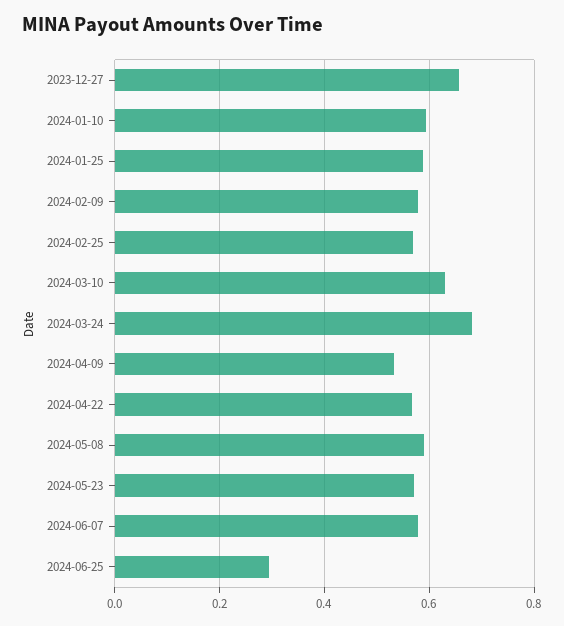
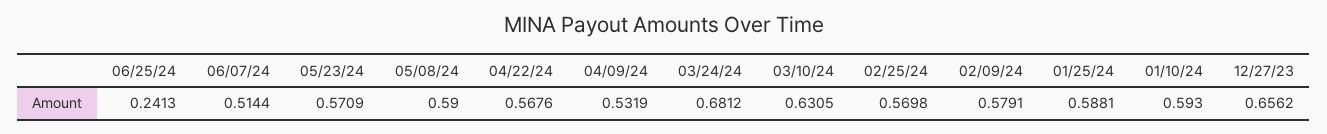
2024-06-07: 0.58 -> 0.5144
2024-06-25: 0.3 -> 0.2413

